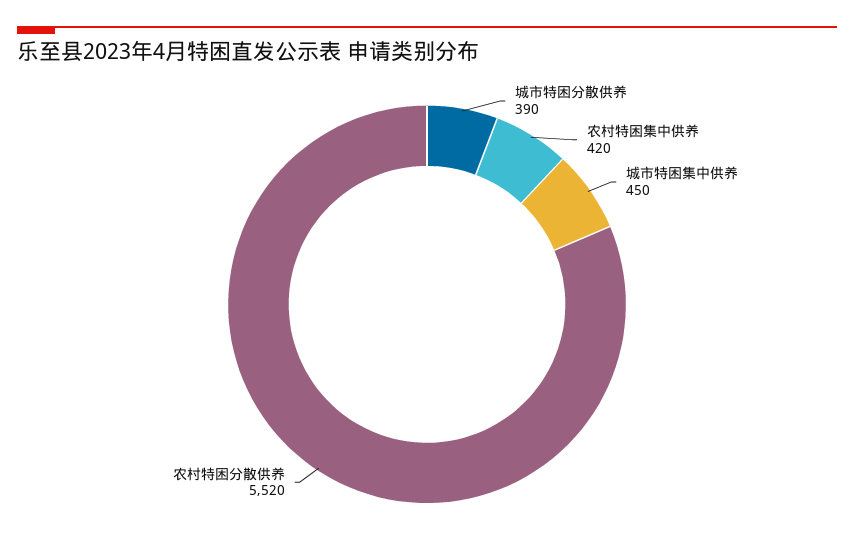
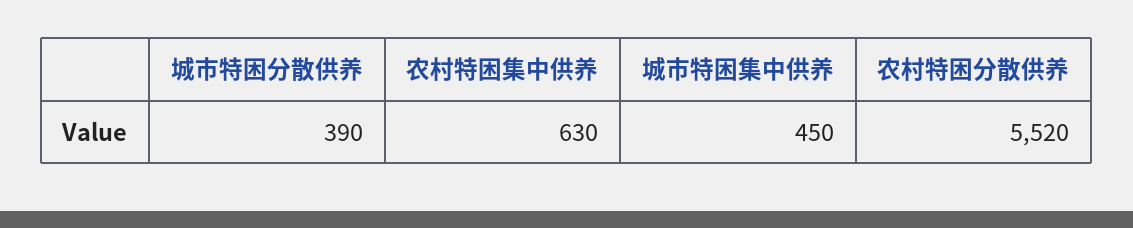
农村特困集中供养: 420 -> 630

